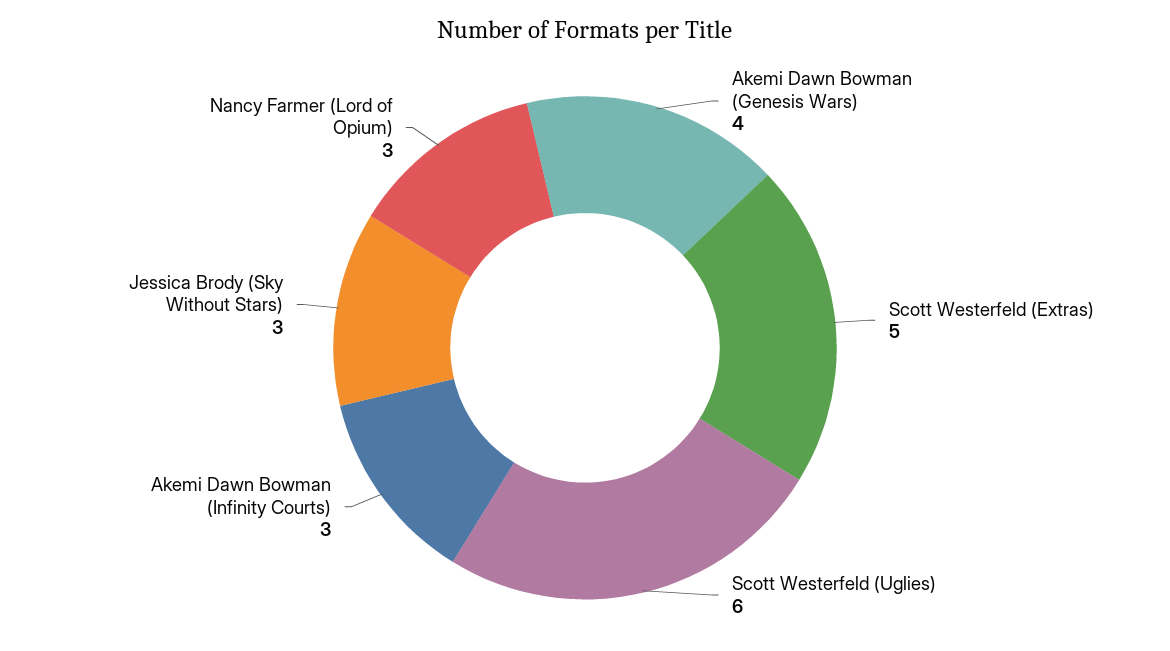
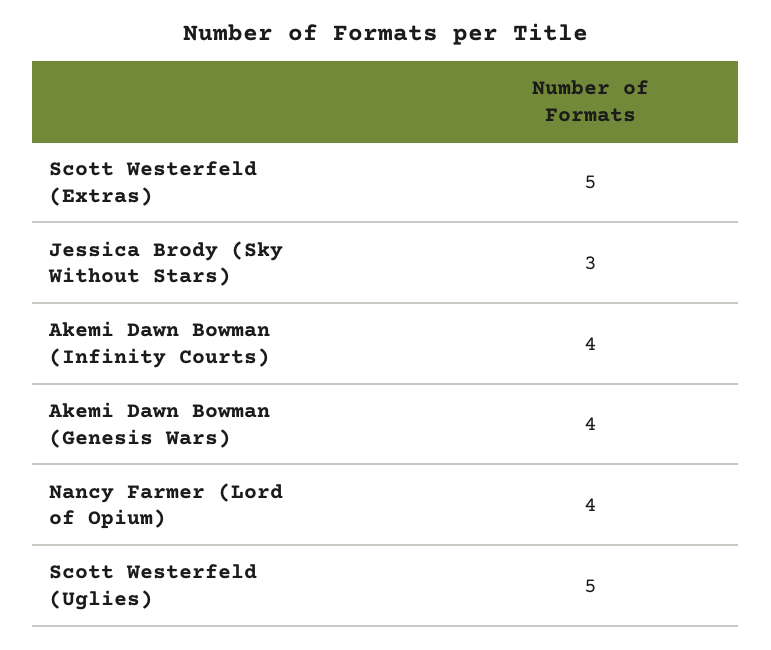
Scott Westerfeld (Uglies): 6 -> 5
Akemi Dawn Bowman (Infinity Courts): 3 -> 4
Nancy Farmer (Lord of Opium): 3 -> 4

